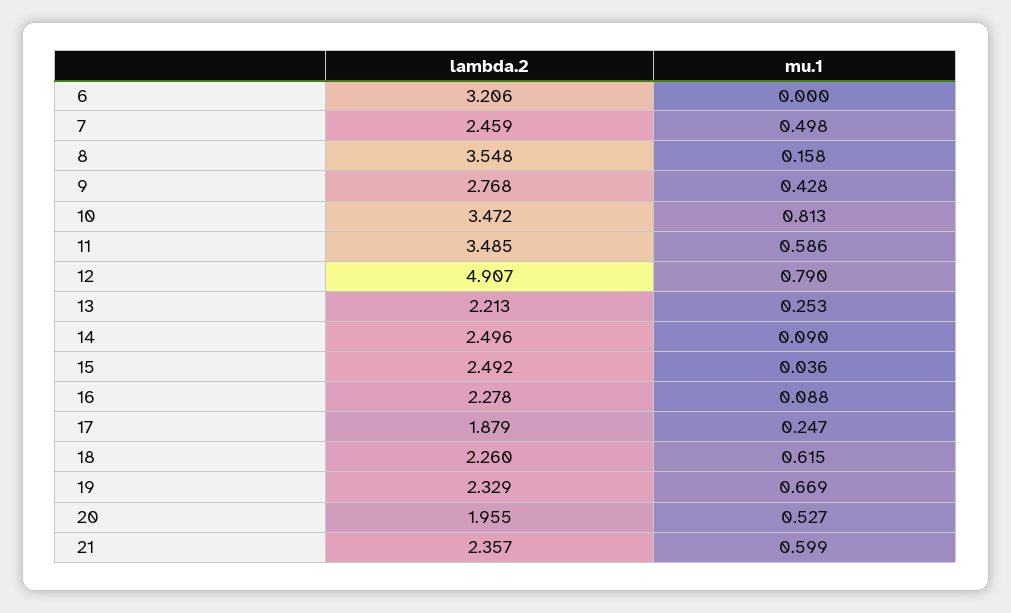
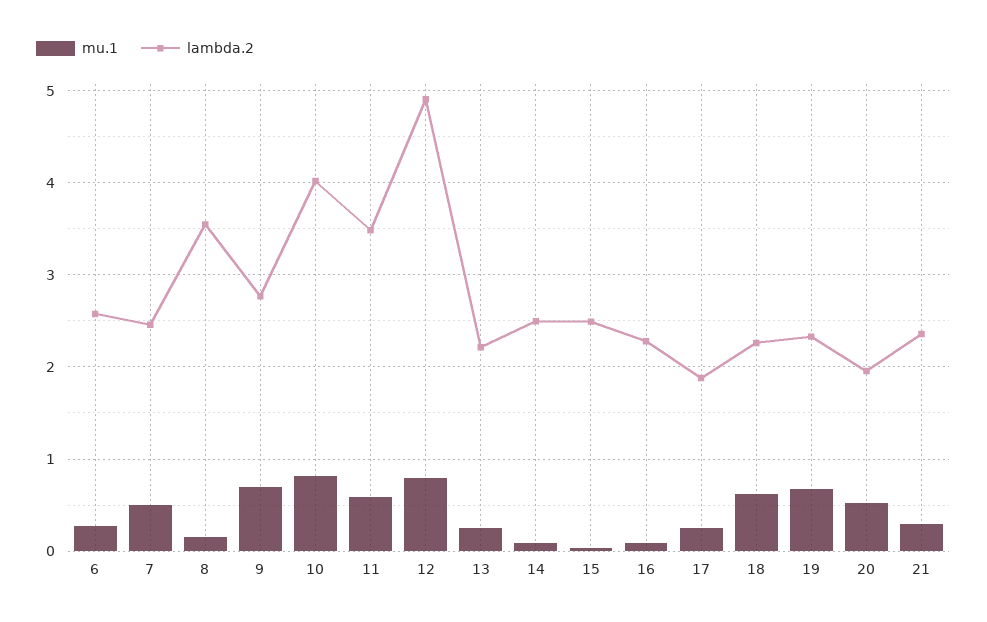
lambda.2, 6: 3.206 -> 2.6
mu.1, 6: 0 -> 0.3
mu.1, 9: 0.428 -> 0.7
lambda.2, 10: 3.472 -> 4
mu.1, 21: 0.599 -> 0.3

